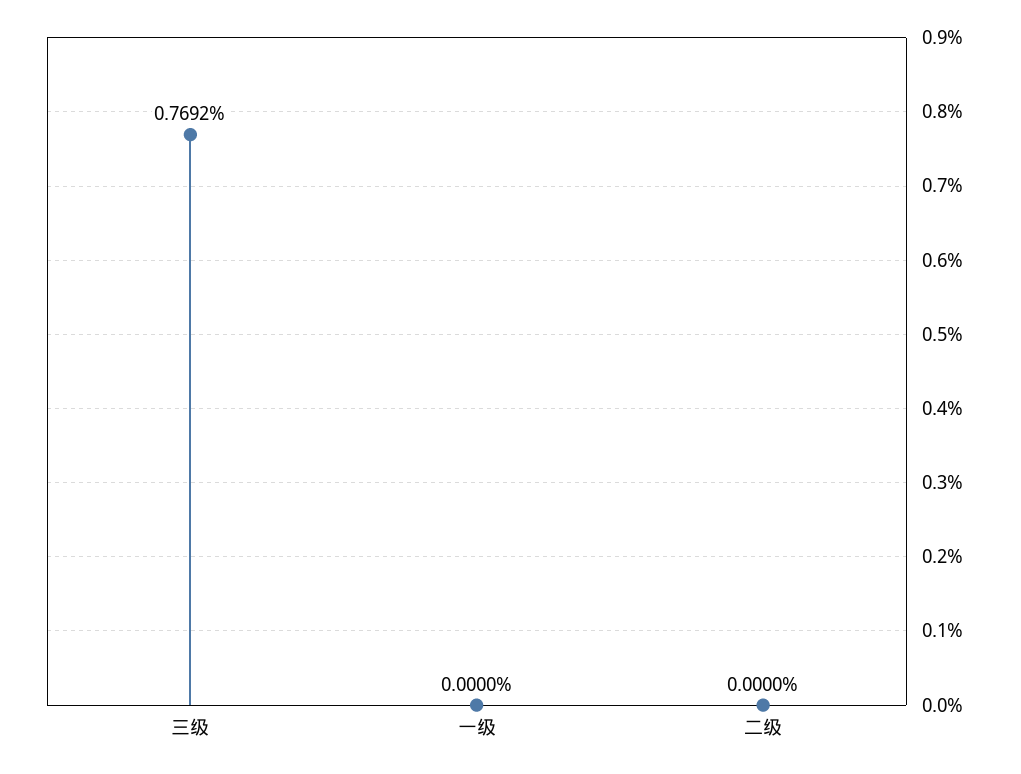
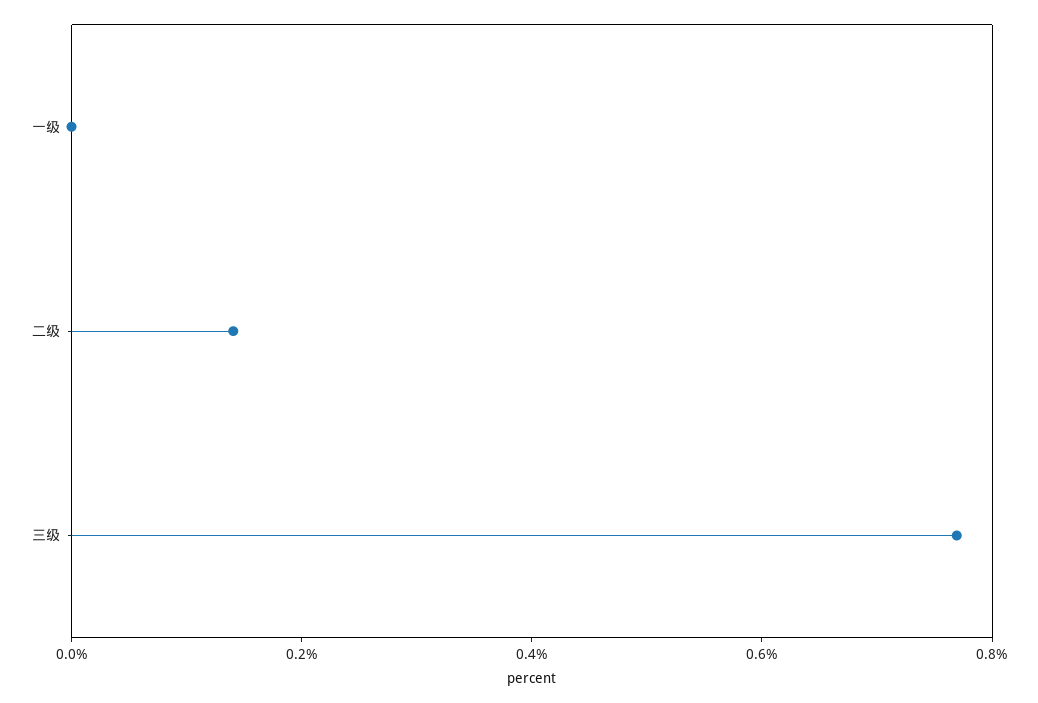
二级: 0 -> 0.15

